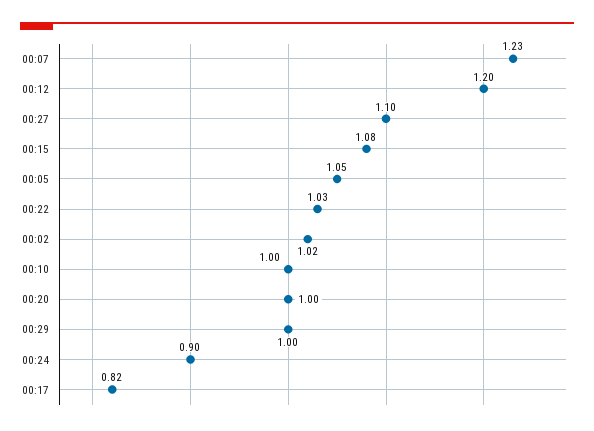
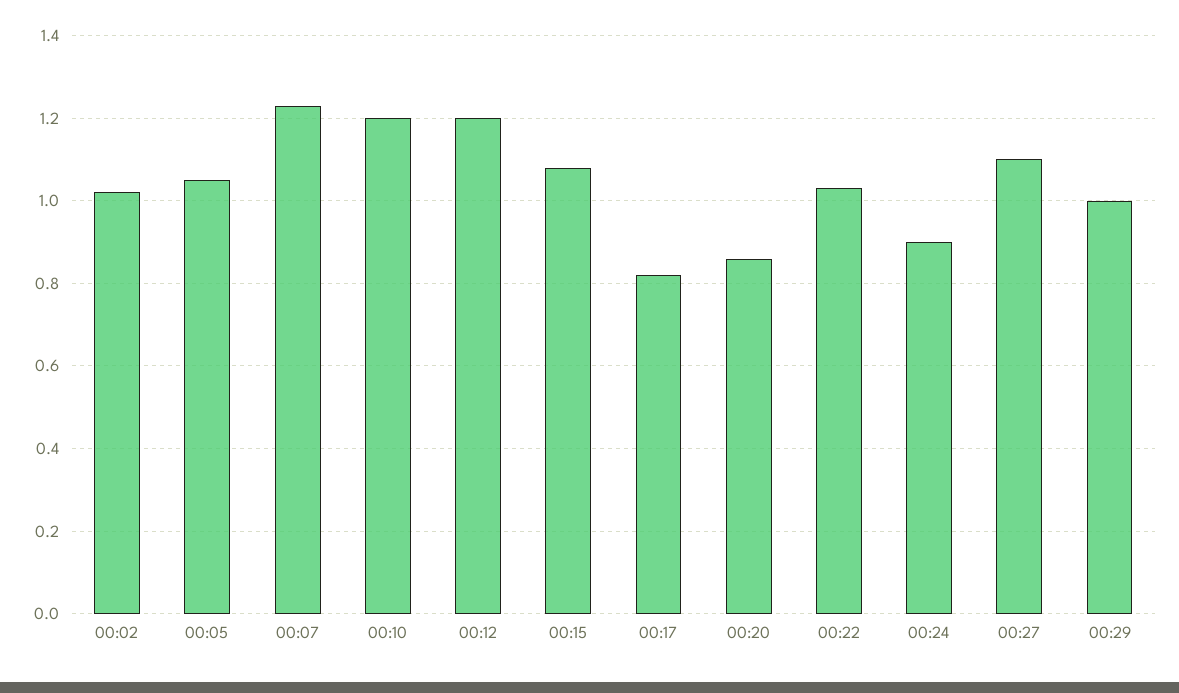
00:10: 1 -> 1.2
00:20: 1 -> 0.85

